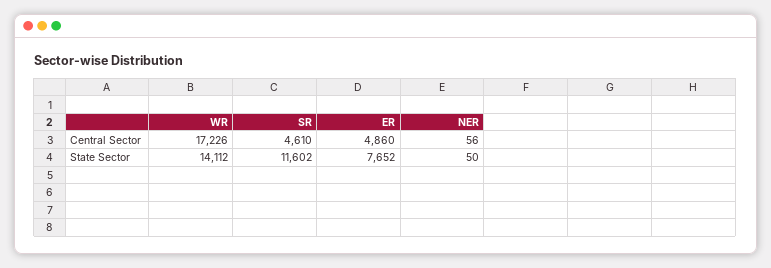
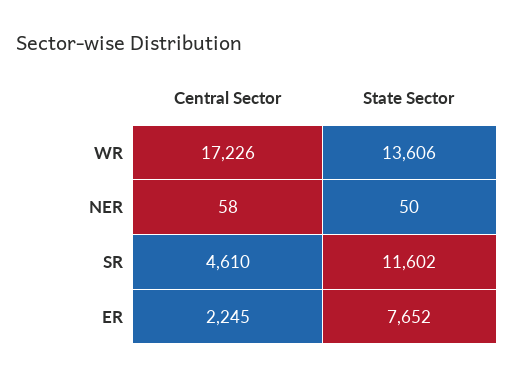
ER, Central Sector: 4860 -> 2245
NER, Central Sector: 56 -> 58
WR, State Sector: 14112 -> 13606

